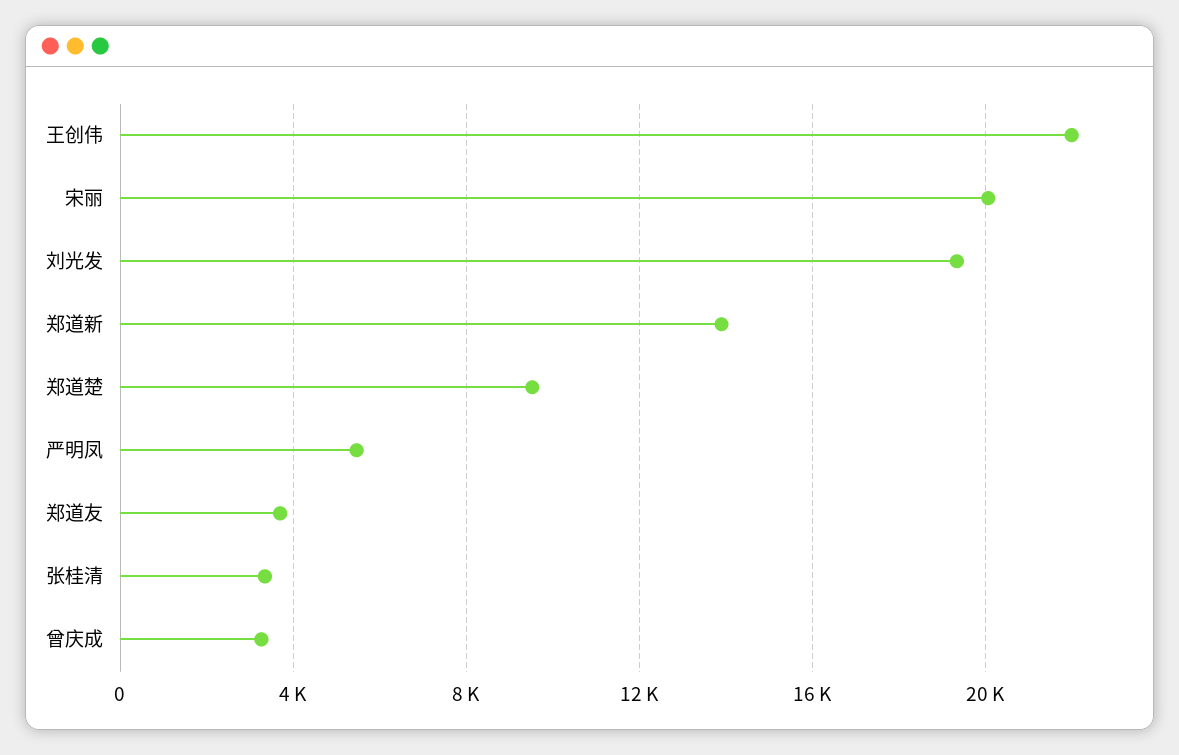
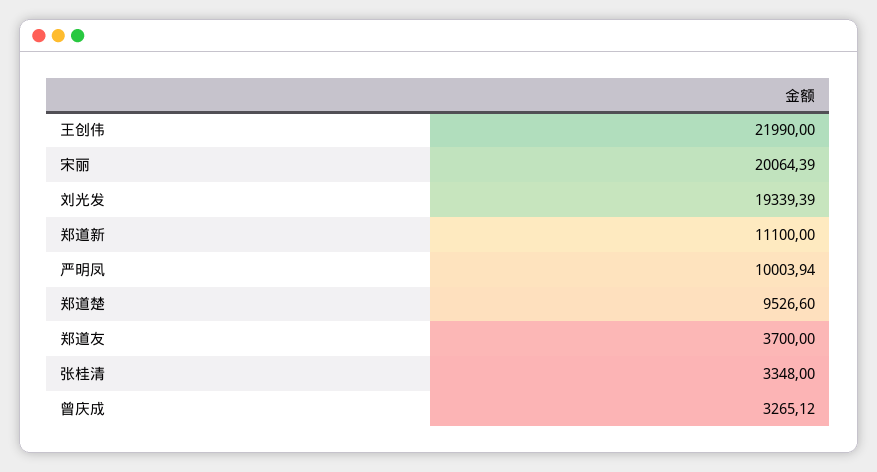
郑道新: 14000 -> 11100
严明凤: 5500 -> 10003.94

